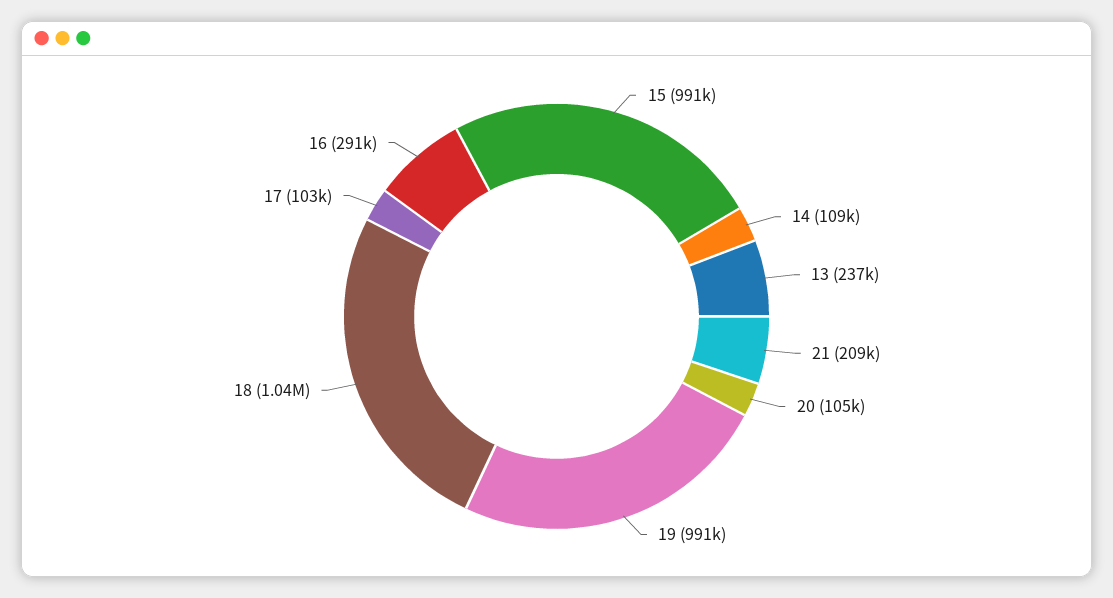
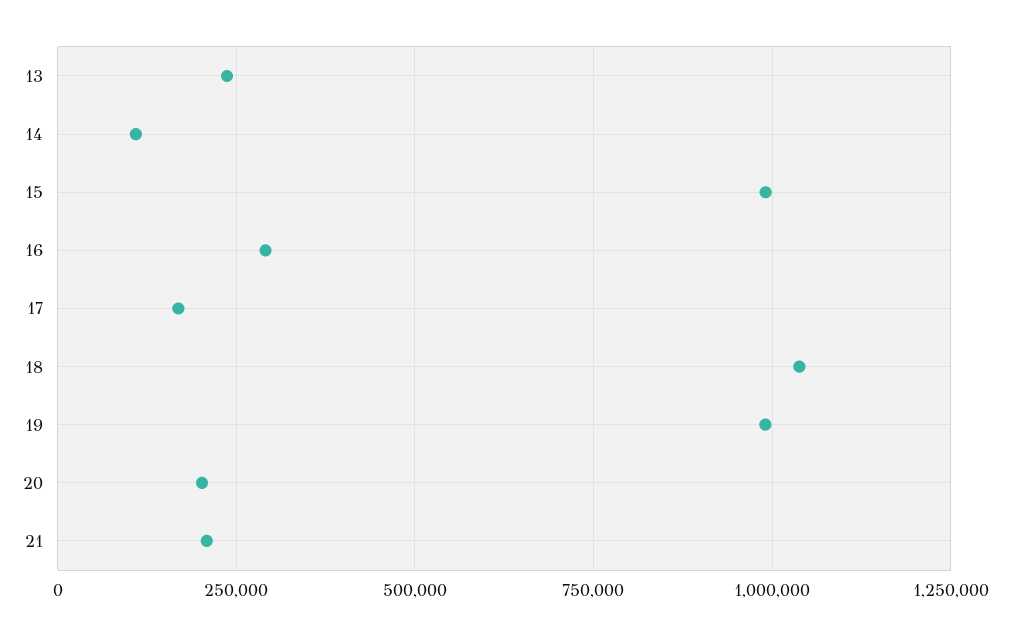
20: 105000 -> 200000
17: 103000 -> 175000

